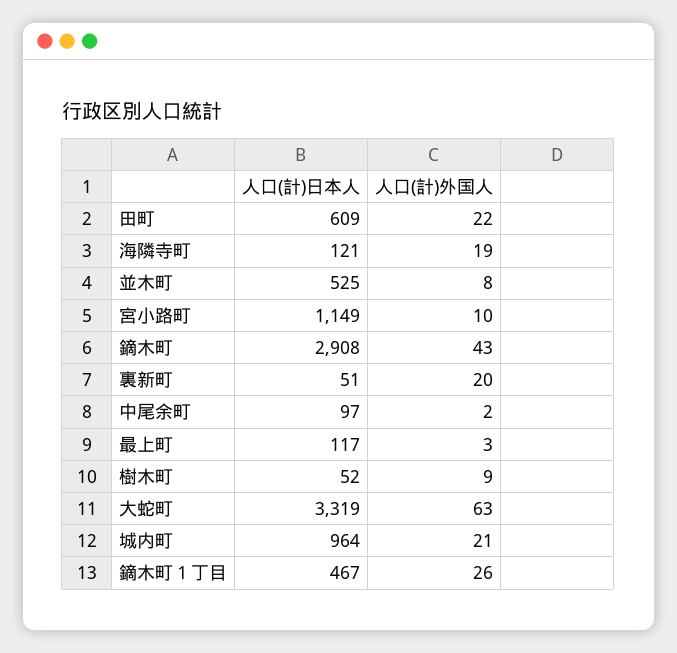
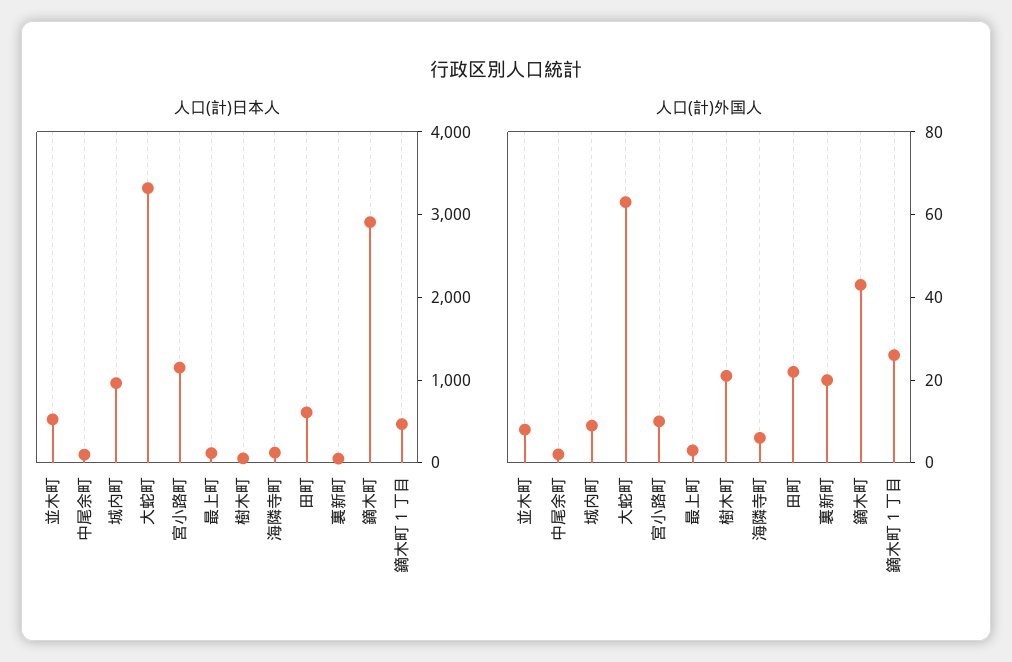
人口(計)外国人, 海隣寺町: 19 -> 5
人口(計)外国人, 樹木町: 9 -> 20
人口(計)外国人, 城内町: 21 -> 10

